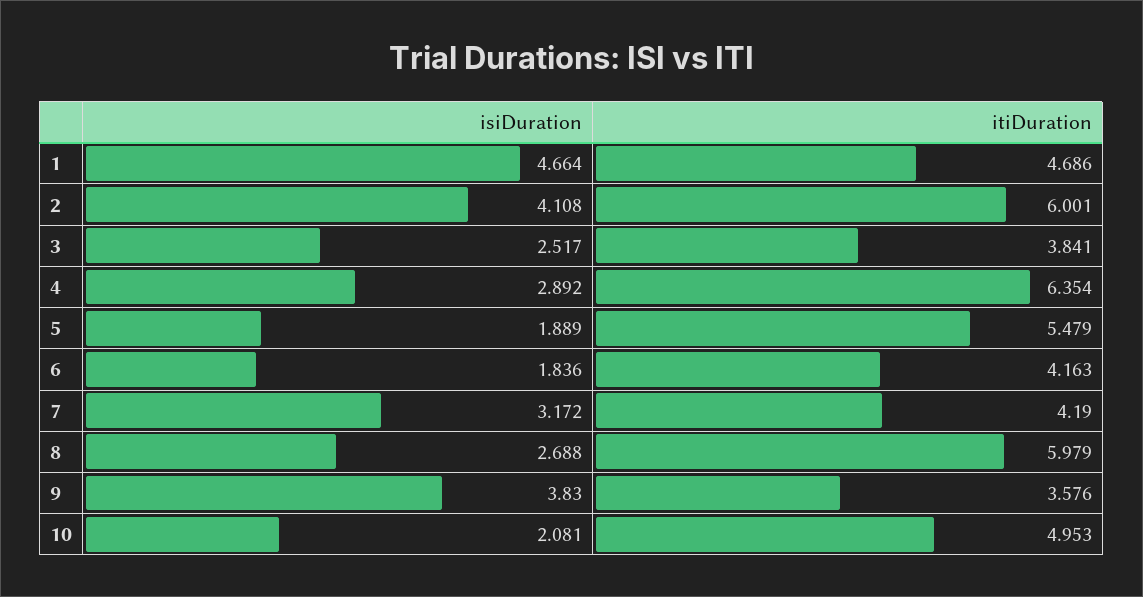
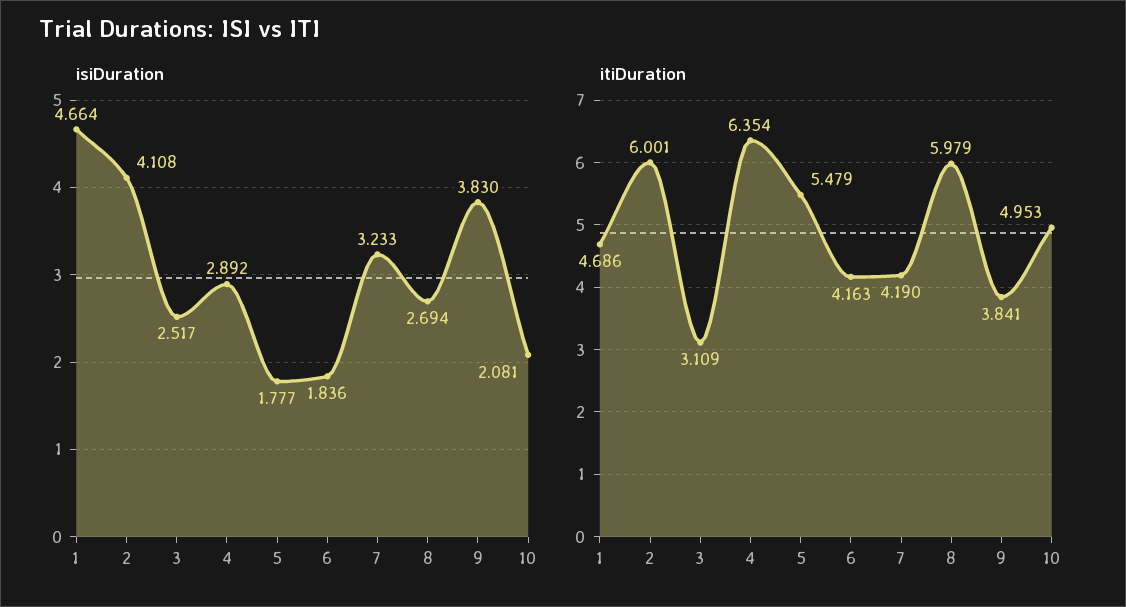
itiDuration, 3: 3.841 -> 3.109
isiDuration, 5: 1.889 -> 1.777
isiDuration, 7: 3.172 -> 3.233
isiDuration, 8: 2.688 -> 2.694
itiDuration, 9: 3.576 -> 3.841

